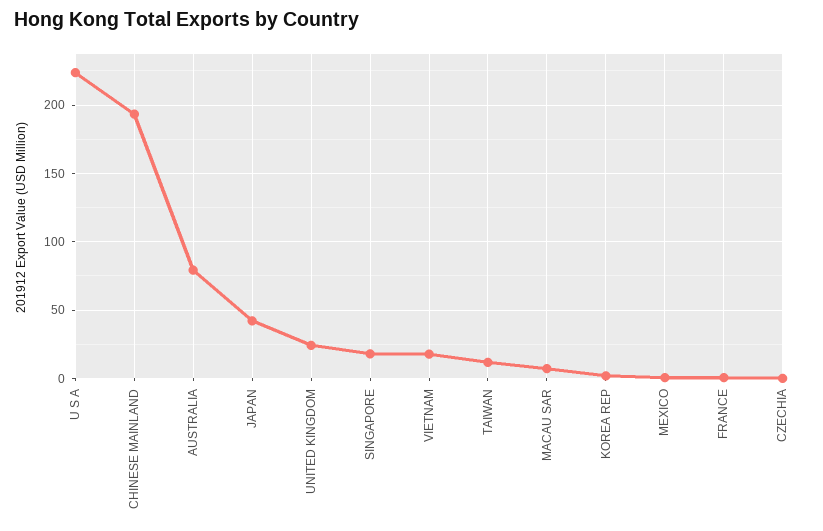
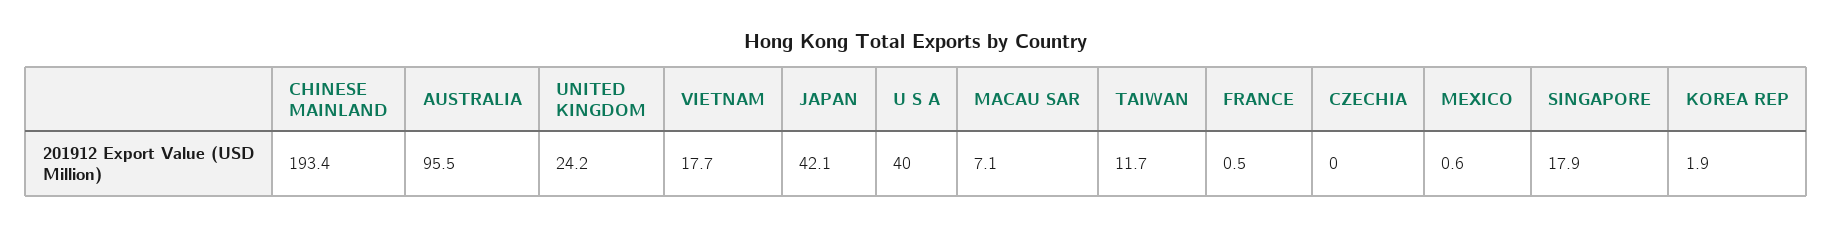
U S A: 225 -> 40
AUSTRALIA: 80 -> 95.5

